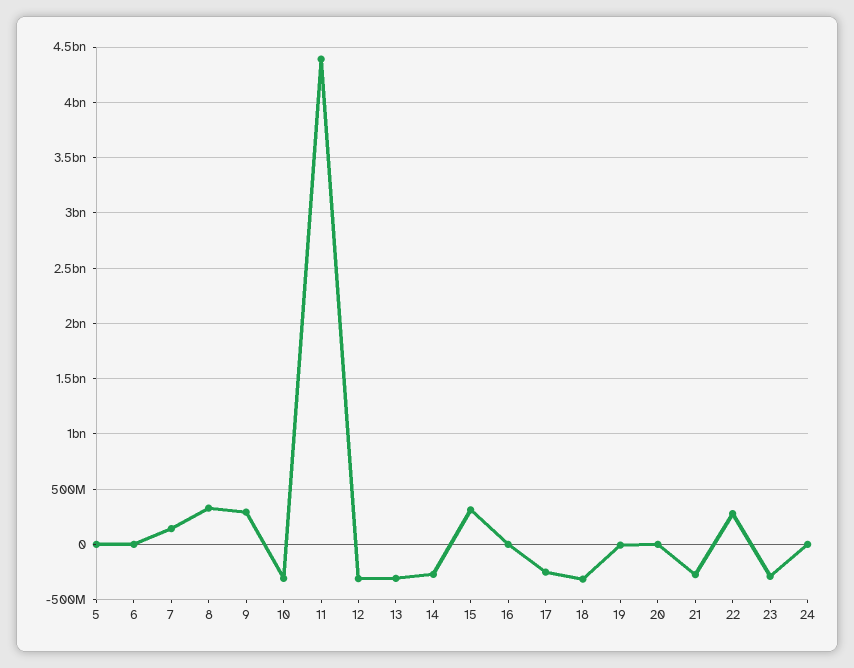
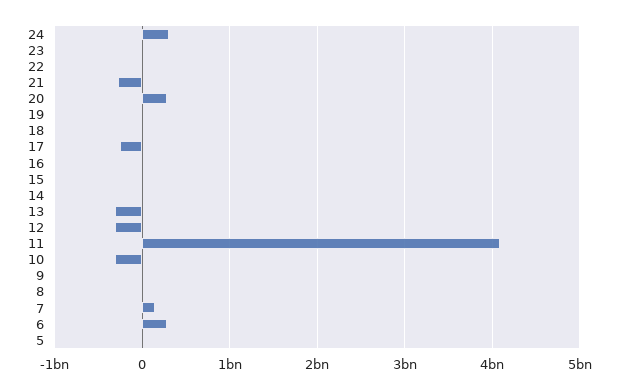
6: 0 -> 300000000
8: 300000000 -> 0
9: 300000000 -> 0
11: 4400000000 -> 4100000000
14: -300000000 -> 0
15: 300000000 -> 0
18: -300000000 -> 0
20: 0 -> 300000000
22: 300000000 -> 0
23: -300000000 -> 0
24: 0 -> 300000000

